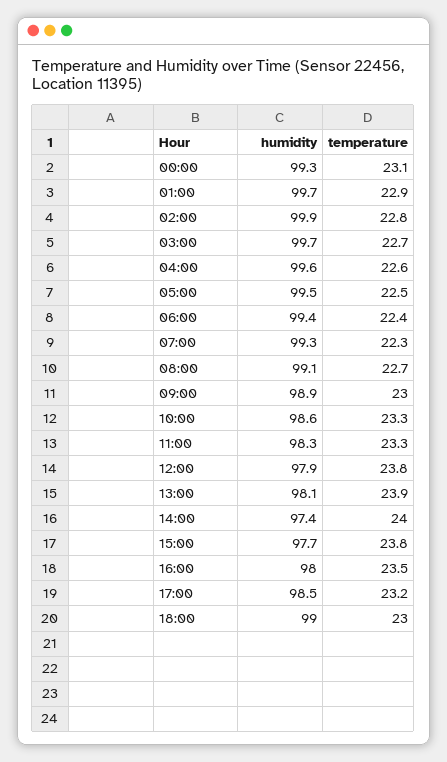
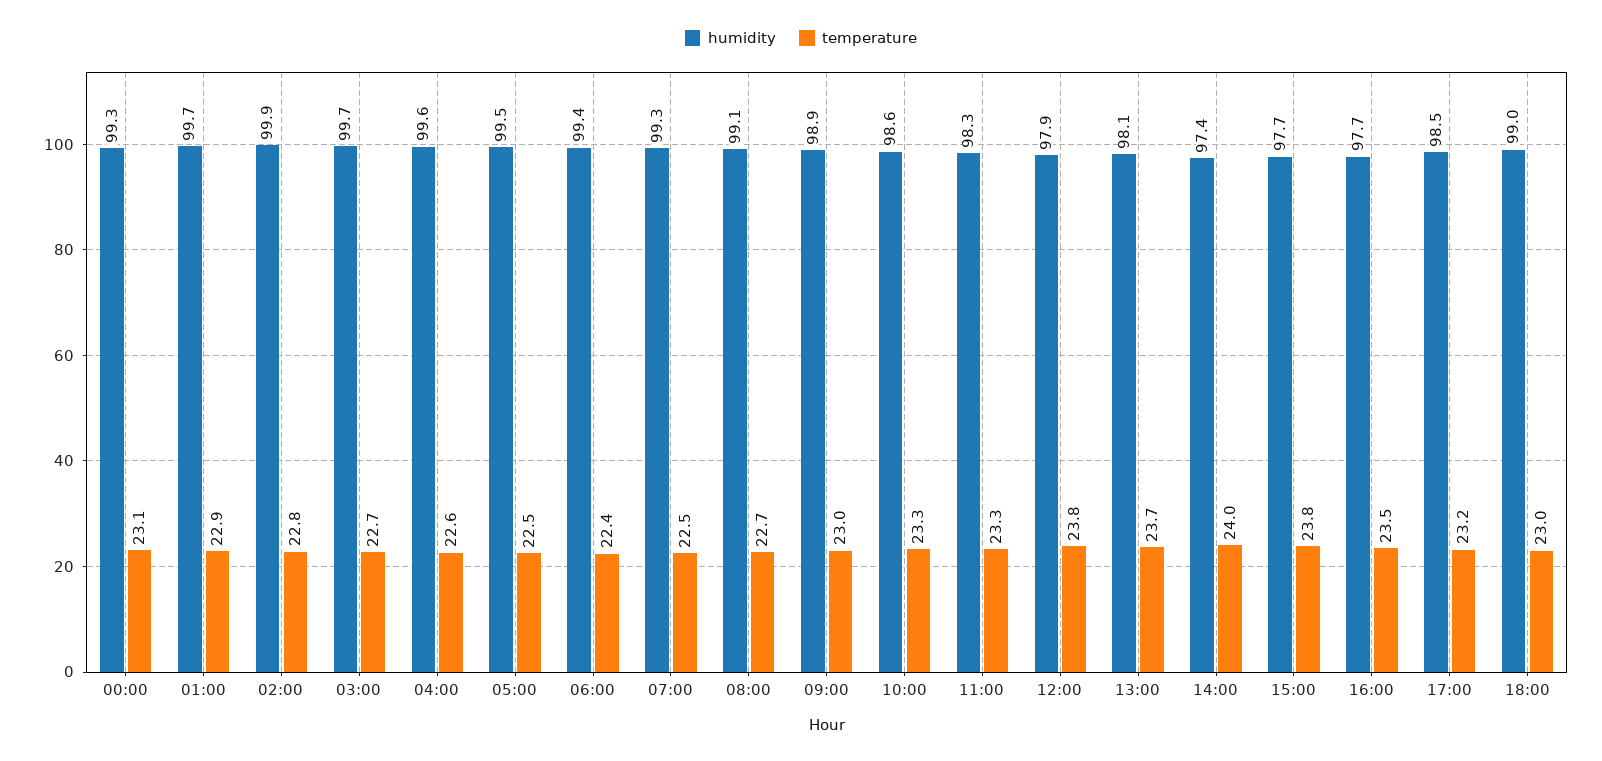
temperature, 07:00: 22.3 -> 22.5
temperature, 13:00: 23.9 -> 23.7
humidity, 16:00: 98 -> 97.7

